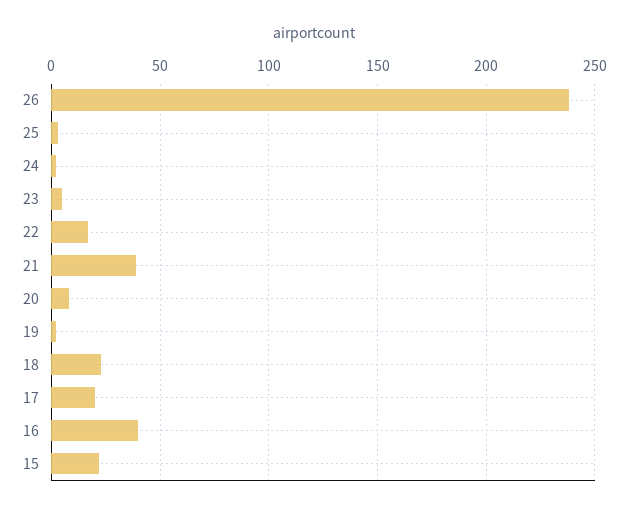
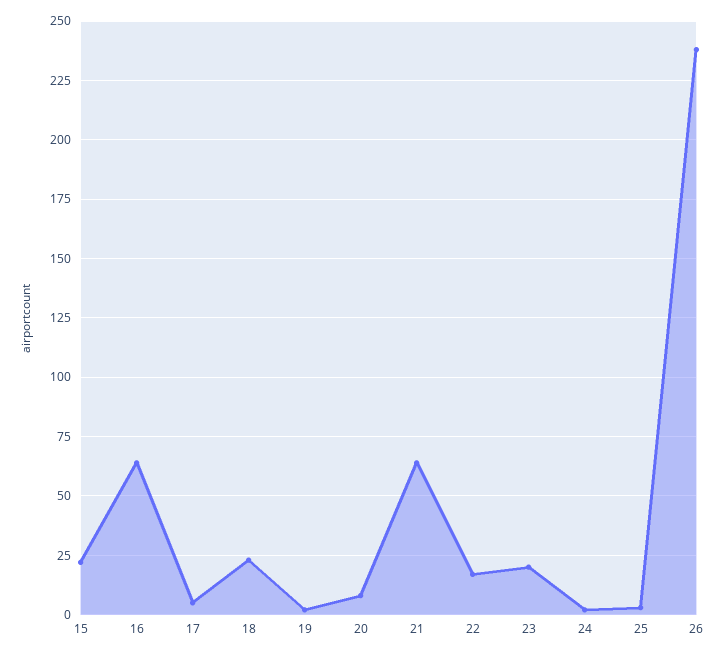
23: 5 -> 20
21: 40 -> 65
17: 20 -> 5
16: 40 -> 65

